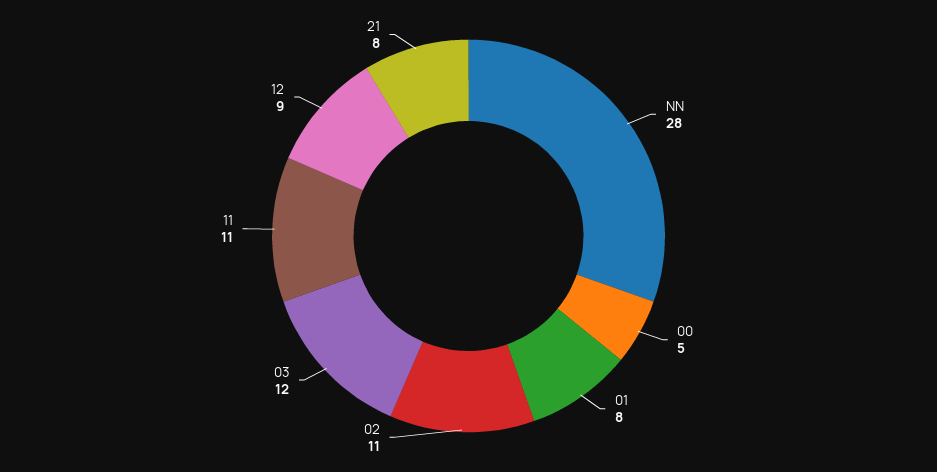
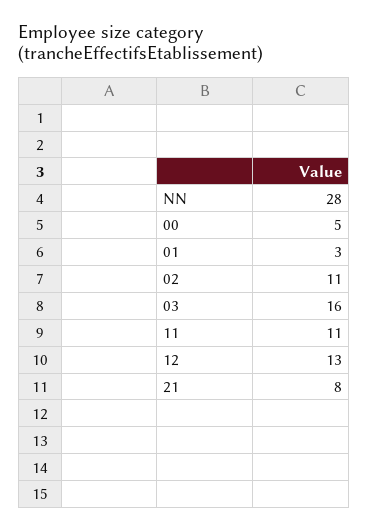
01: 8 -> 3
03: 12 -> 16
12: 9 -> 13

